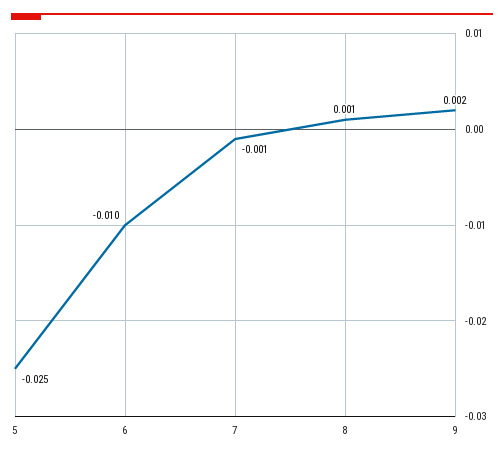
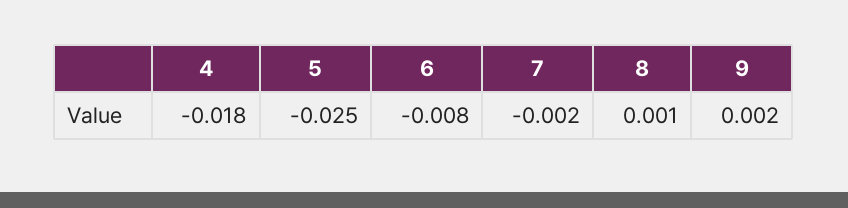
6: -0.01 -> -0.008
7: -0.001 -> -0.002
4: none -> -0.018

